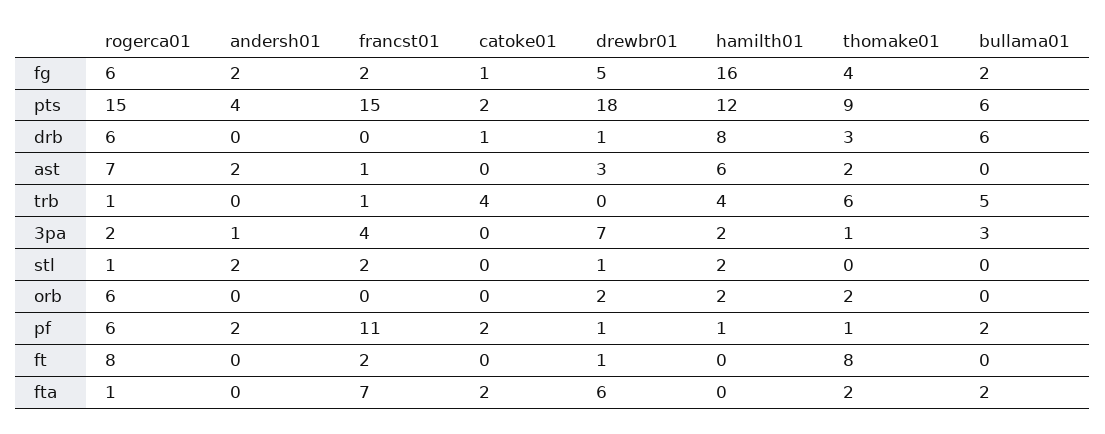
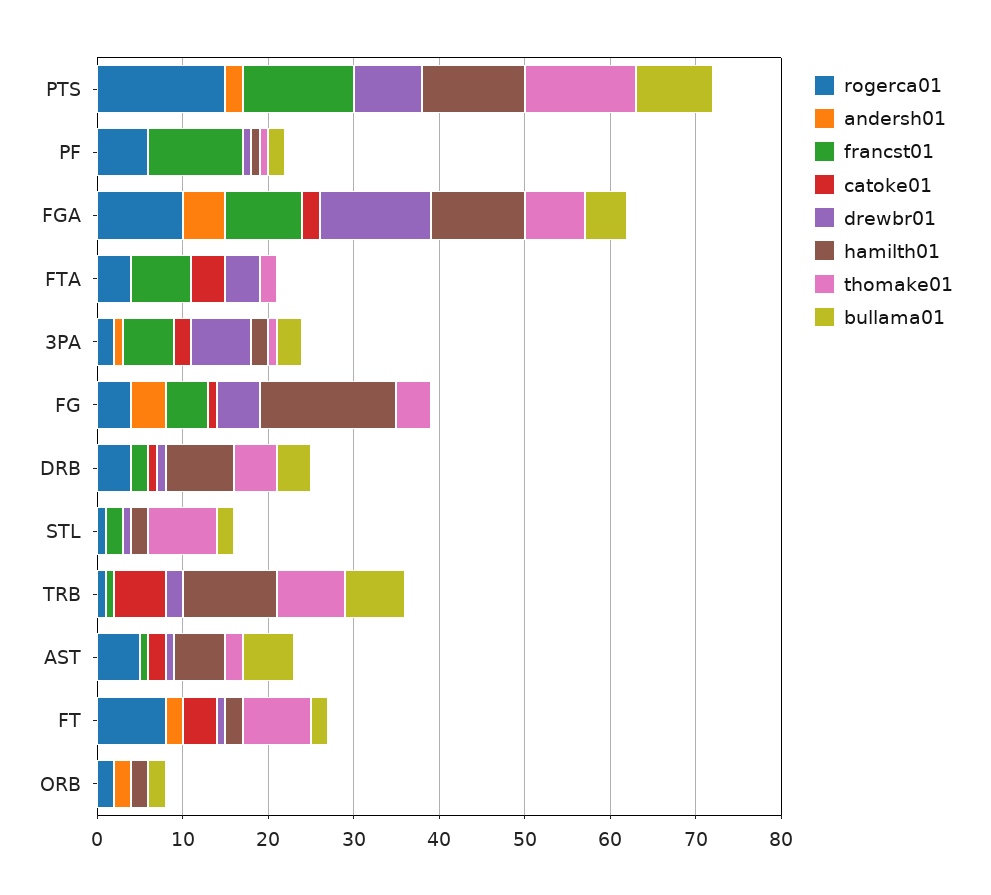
rogerca01, fg: 6 -> 4
andersh01, fg: 2 -> 4
francst01, fg: 2 -> 5
bullama01, fg: 2 -> 0
andersh01, pts: 4 -> 2
francst01, pts: 15 -> 13
catoke01, pts: 2 -> 0
drewbr01, pts: 18 -> 8
thomake01, pts: 9 -> 13
bullama01, pts: 6 -> 9
rogerca01, drb: 6 -> 4
francst01, drb: 0 -> 2
thomake01, drb: 3 -> 5
bullama01, drb: 6 -> 4
rogerca01, ast: 7 -> 5
andersh01, ast: 2 -> 0
catoke01, ast: 0 -> 2
drewbr01, ast: 3 -> 1
bullama01, ast: 0 -> 6
catoke01, trb: 4 -> 6
drewbr01, trb: 0 -> 2
hamilth01, trb: 4 -> 11
thomake01, trb: 6 -> 8
bullama01, trb: 5 -> 7
francst01, 3pa: 4 -> 6
catoke01, 3pa: 0 -> 2
andersh01, stl: 2 -> 0
thomake01, stl: 0 -> 8
bullama01, stl: 0 -> 2
rogerca01, orb: 6 -> 2
andersh01, orb: 0 -> 2
drewbr01, orb: 2 -> 0
thomake01, orb: 2 -> 0
bullama01, orb: 0 -> 2
andersh01, pf: 2 -> 0
catoke01, pf: 2 -> 0
andersh01, ft: 0 -> 2
francst01, ft: 2 -> 0
catoke01, ft: 0 -> 4
hamilth01, ft: 0 -> 2
bullama01, ft: 0 -> 2
rogerca01, fta: 1 -> 4
catoke01, fta: 2 -> 4
drewbr01, fta: 6 -> 4
bullama01, fta: 2 -> 0
rogerca01, FGA: none -> 10
andersh01, FGA: none -> 5
francst01, FGA: none -> 9
catoke01, FGA: none -> 2
drewbr01, FGA: none -> 13
hamilth01, FGA: none -> 11
thomake01, FGA: none -> 7
bullama01, FGA: none -> 5

